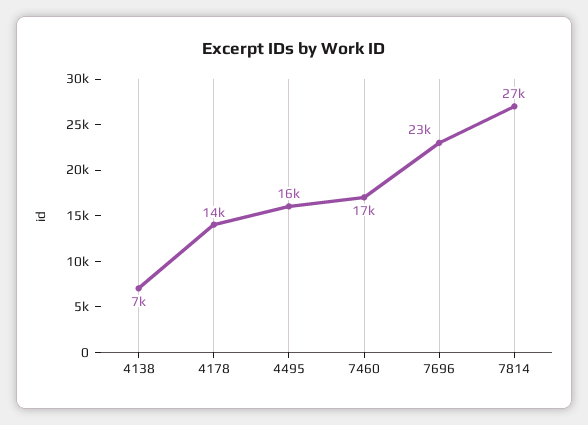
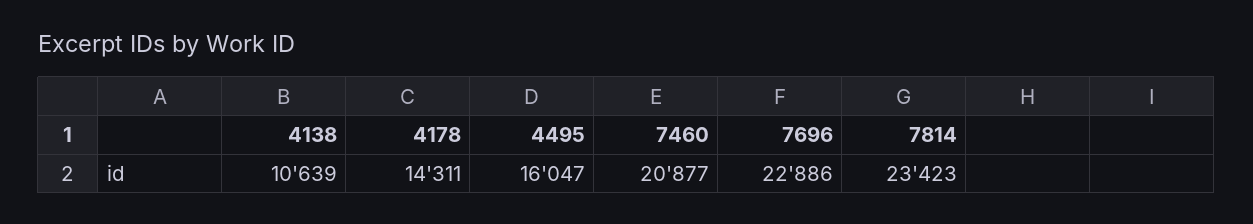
4138: 7000 -> 10639
7460: 17000 -> 20877
7814: 27000 -> 23423

